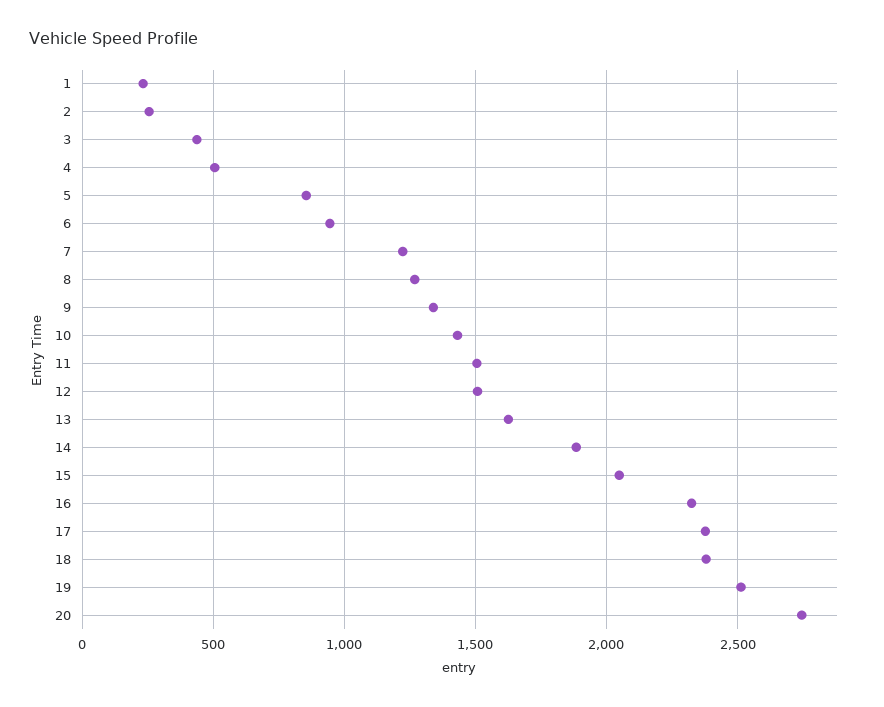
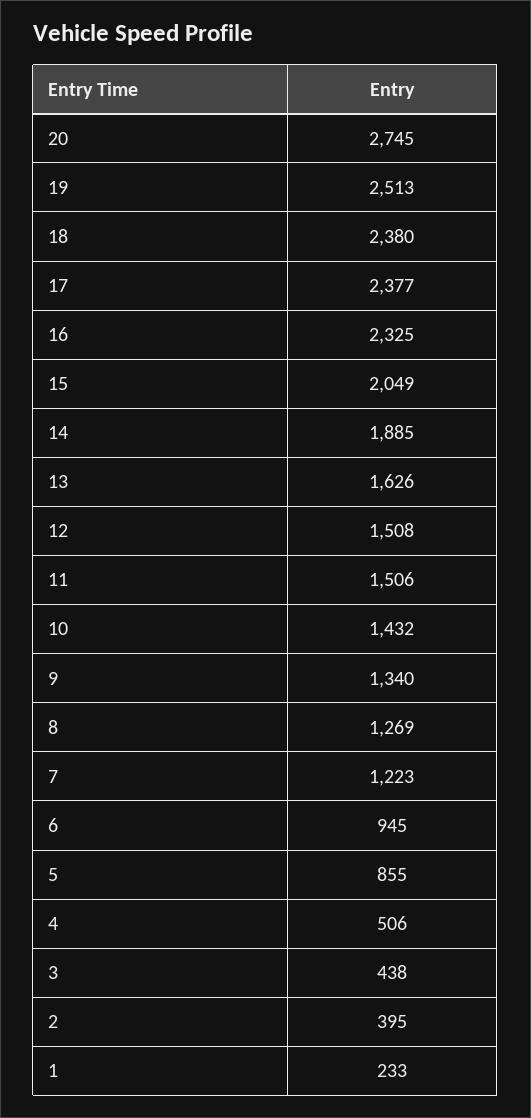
2: 250 -> 395

